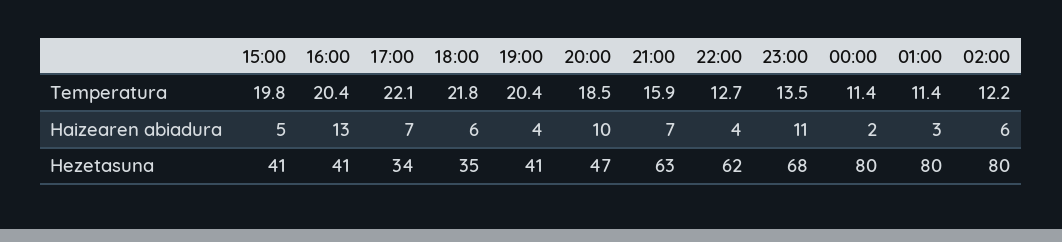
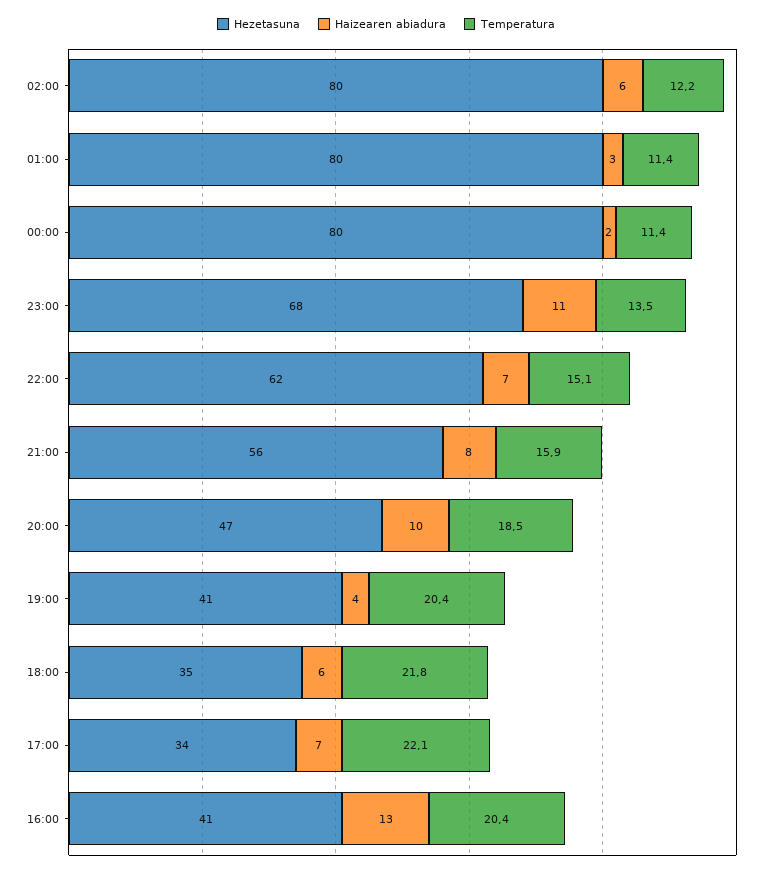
Temperatura, 15:00: 19.8 -> none
Temperatura, 22:00: 12.7 -> 15.1
Haizearen abiadura, 15:00: 5 -> none
Haizearen abiadura, 21:00: 7 -> 8
Haizearen abiadura, 22:00: 4 -> 7
Hezetasuna, 15:00: 41 -> none
Hezetasuna, 21:00: 63 -> 56

